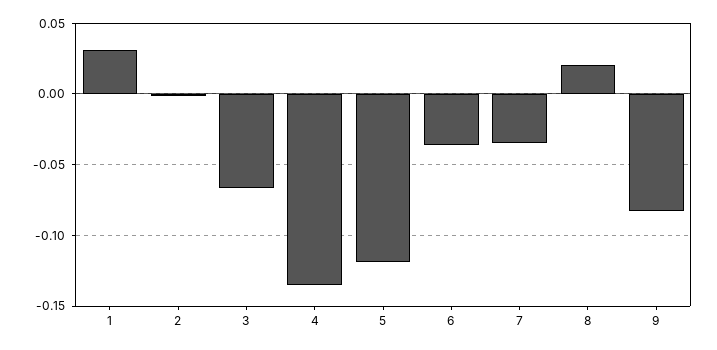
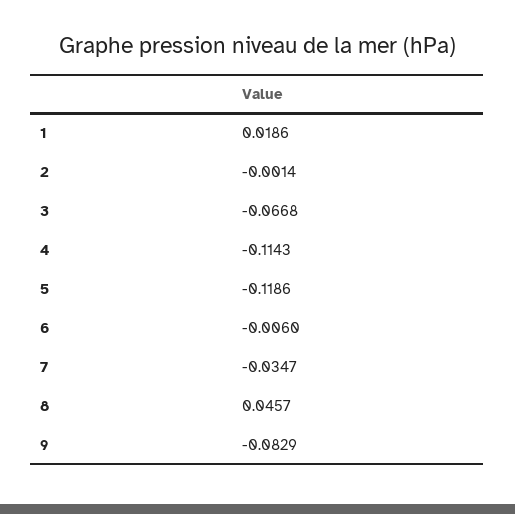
1: 0.03 -> 0.0186
4: -0.135 -> -0.1143
6: -0.035 -> -0.006
8: 0.02 -> 0.0457

